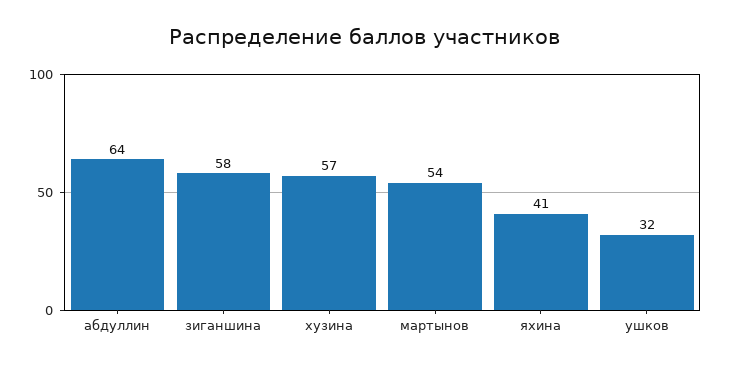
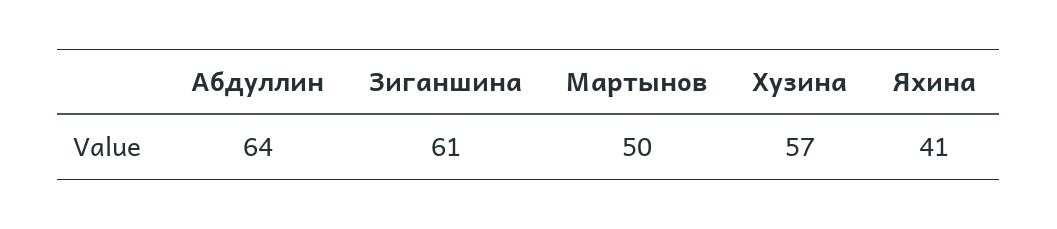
зиганшина: 58 -> 61
мартынов: 54 -> 50
ушков: 32 -> none

